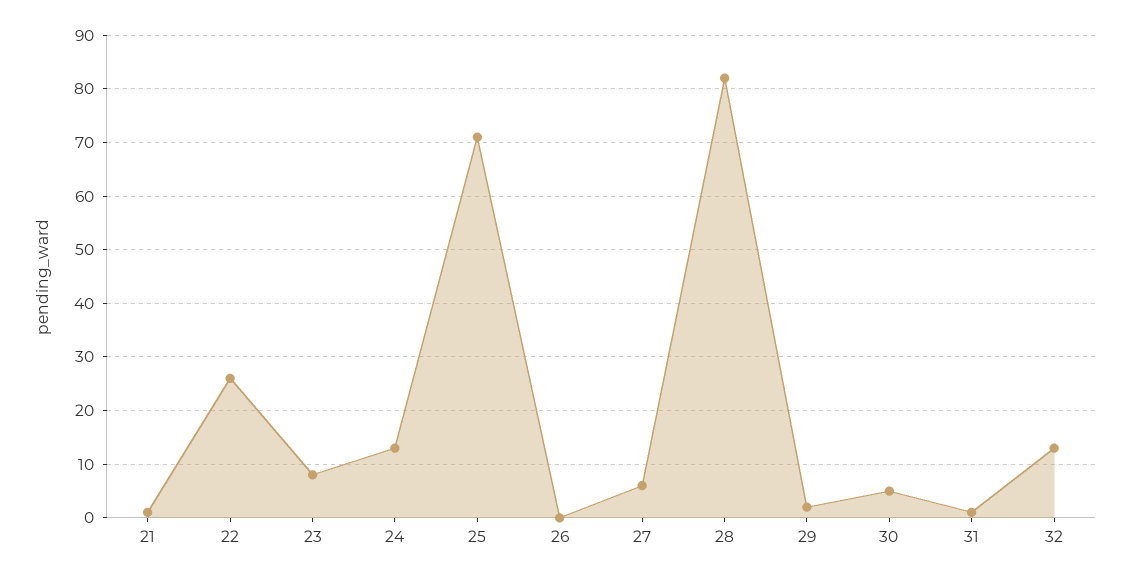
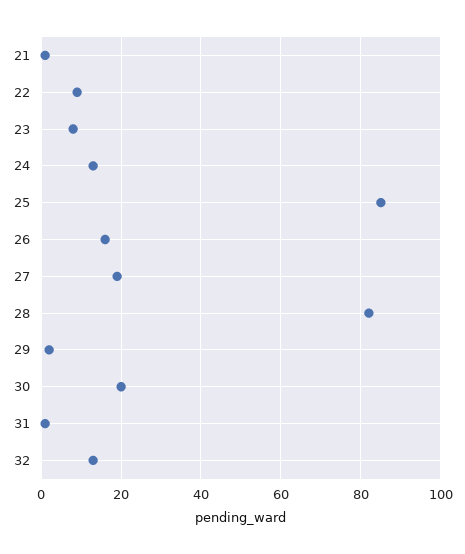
22: 25 -> 10
25: 70 -> 85
26: 0 -> 15
27: 5 -> 20
30: 5 -> 20

